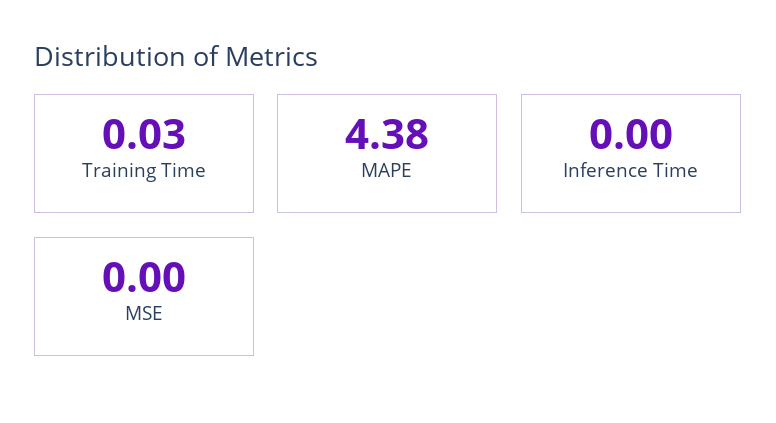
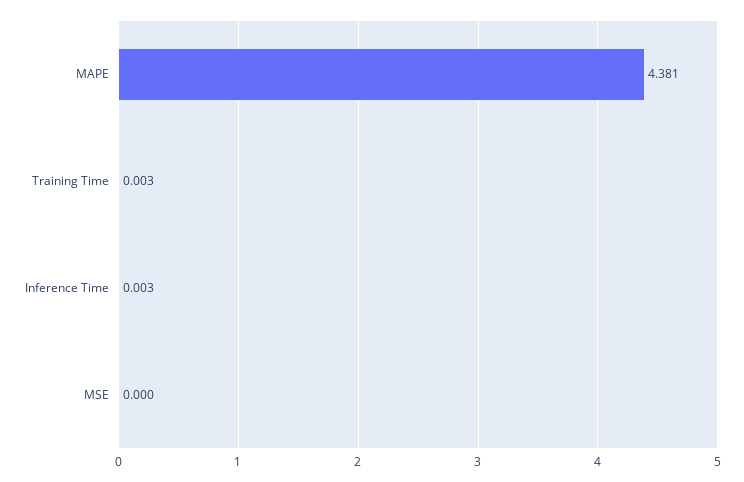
Training Time: 0.03 -> 0.003

